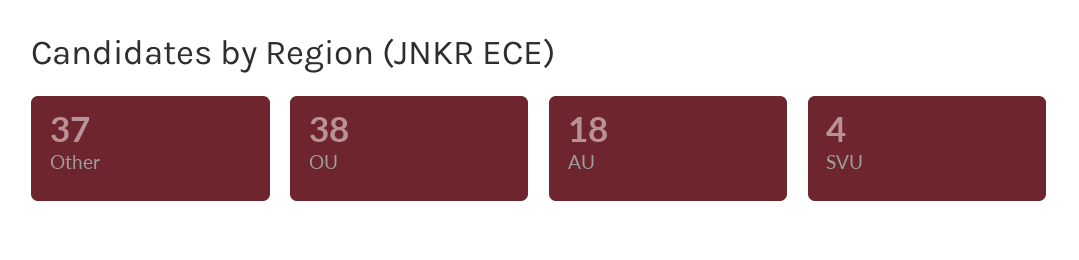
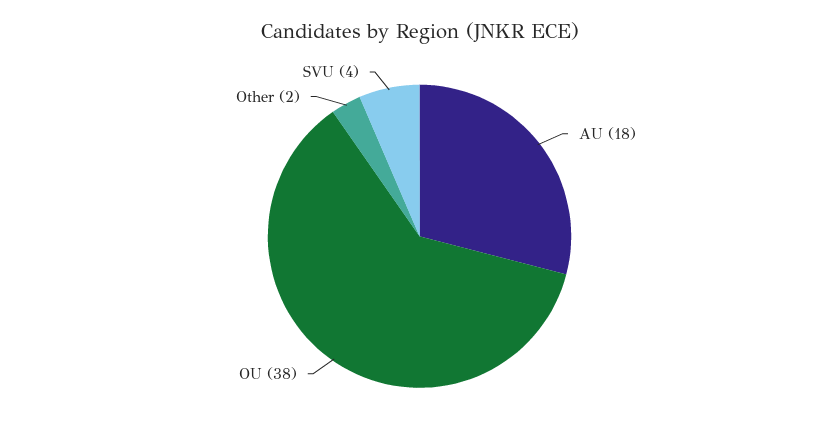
Other: 37 -> 2

